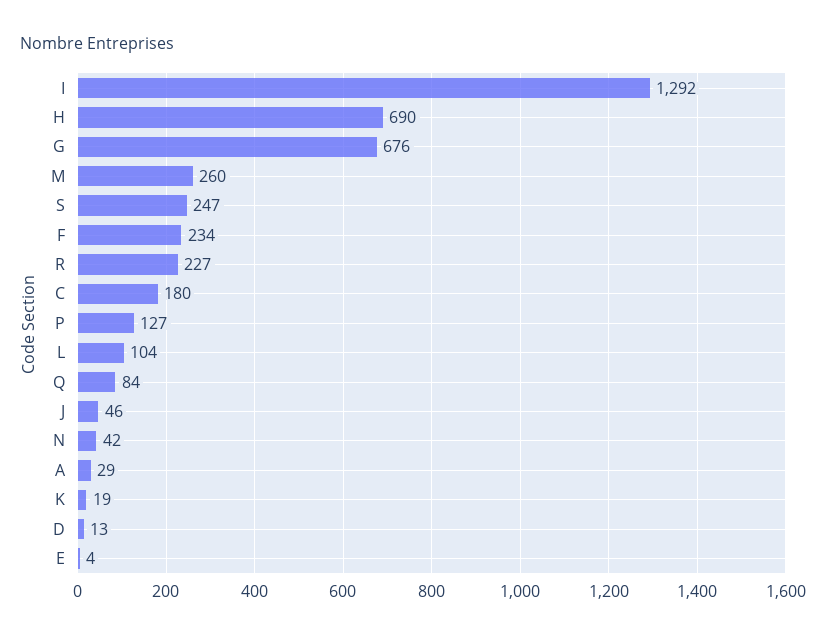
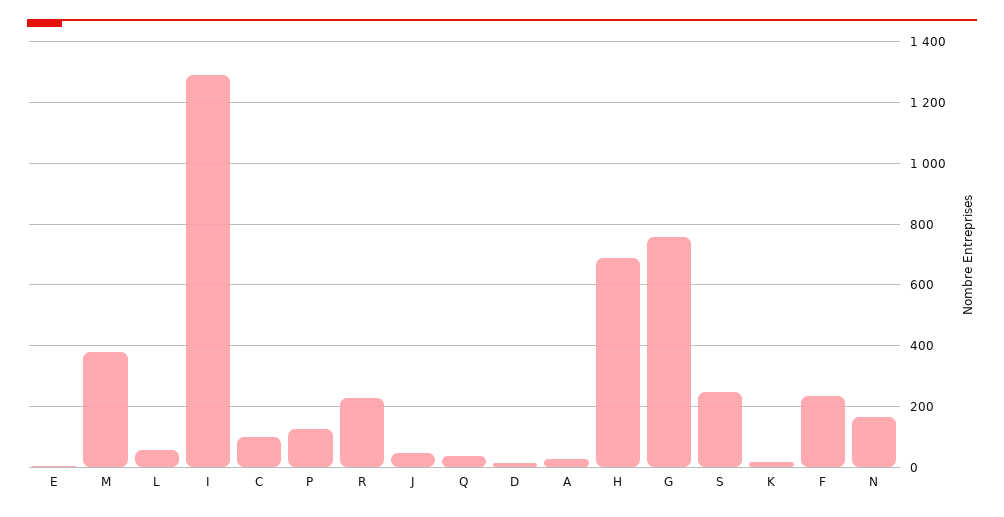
G: 676 -> 760
M: 260 -> 380
C: 180 -> 100
L: 104 -> 60
Q: 84 -> 40
N: 42 -> 160

